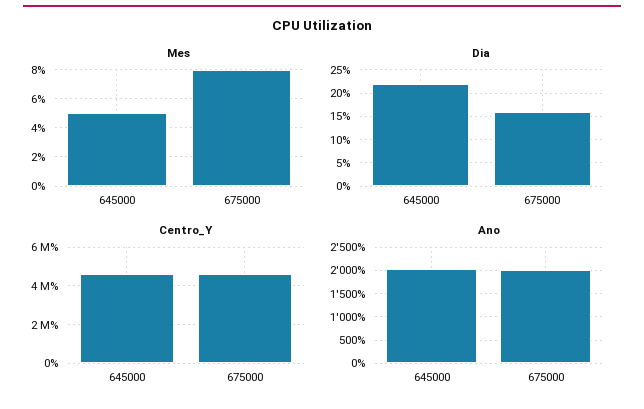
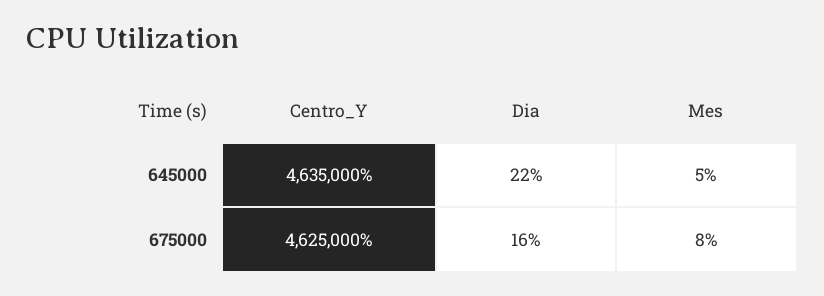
Ano, 645000: 2000 -> none
Ano, 675000: 2000 -> none

